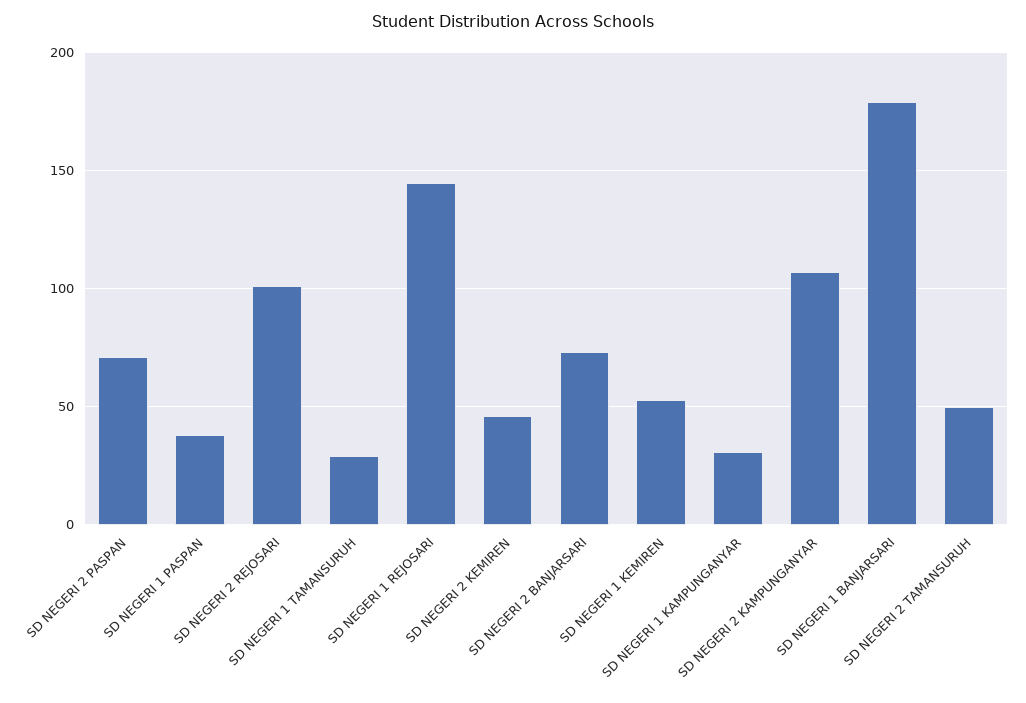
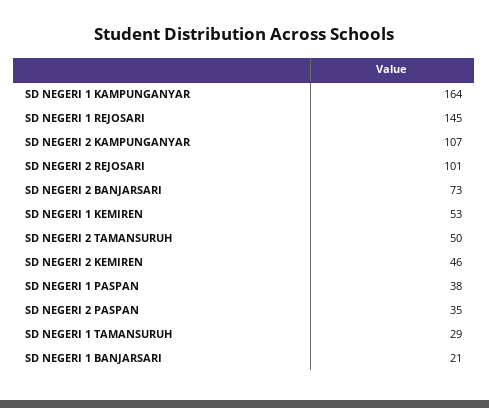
SD NEGERI 2 PASPAN: 70 -> 35
SD NEGERI 1 KAMPUNGANYAR: 30 -> 164
SD NEGERI 1 BANJARSARI: 180 -> 21

